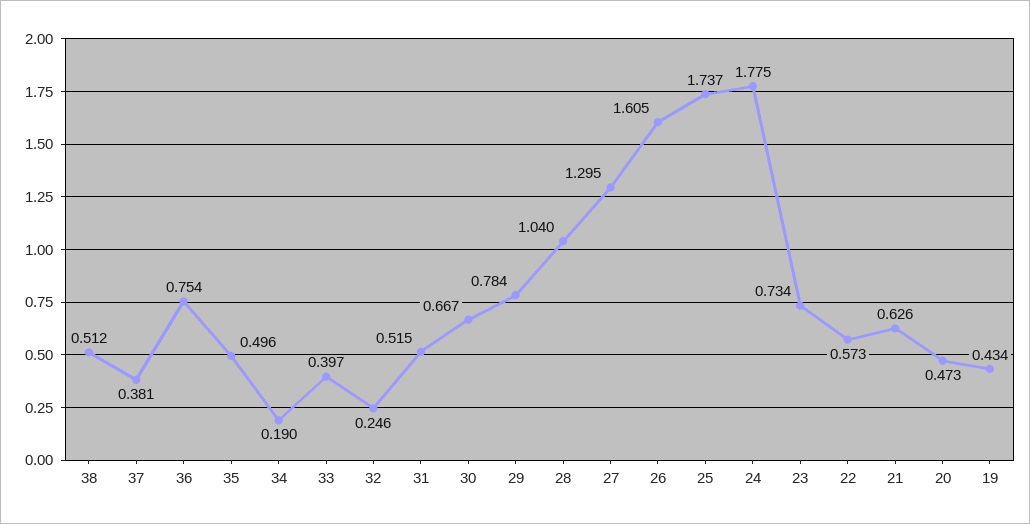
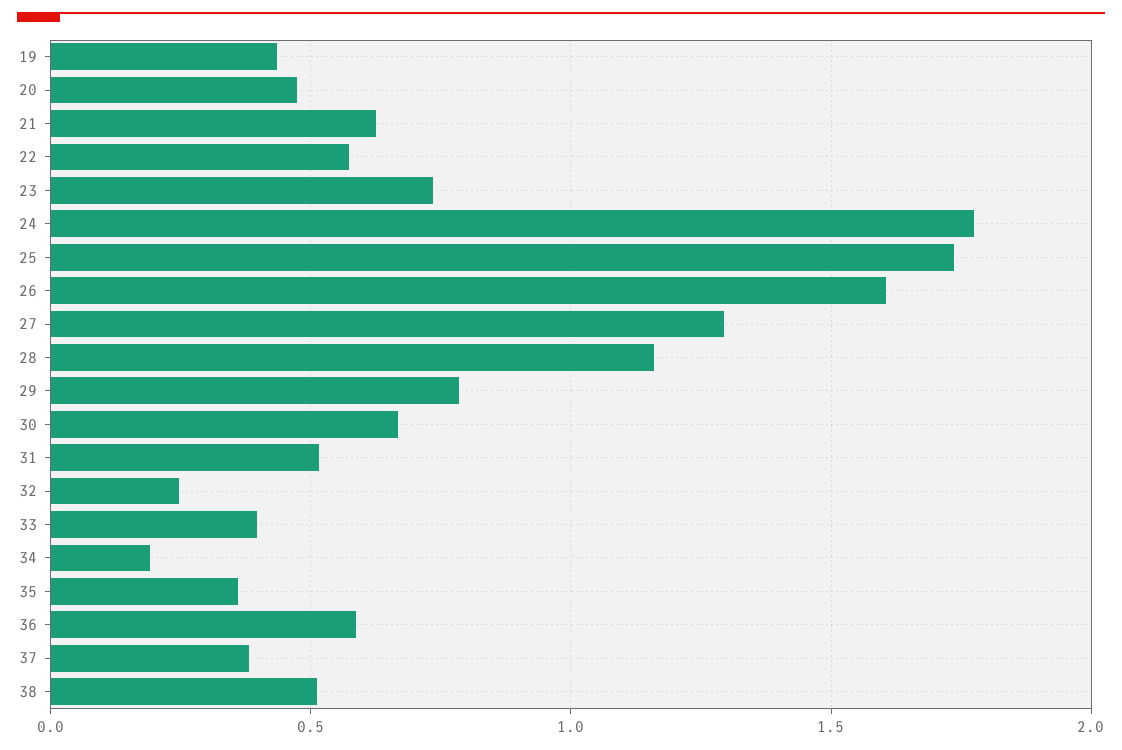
36: 0.754 -> 0.6
35: 0.496 -> 0.35
28: 1.04 -> 1.15

